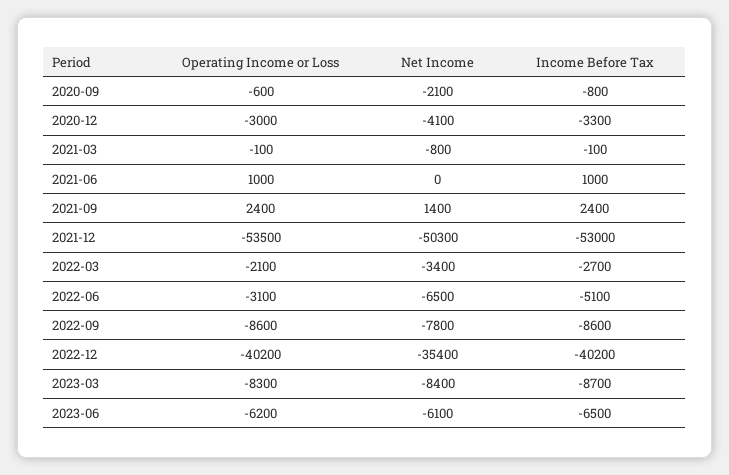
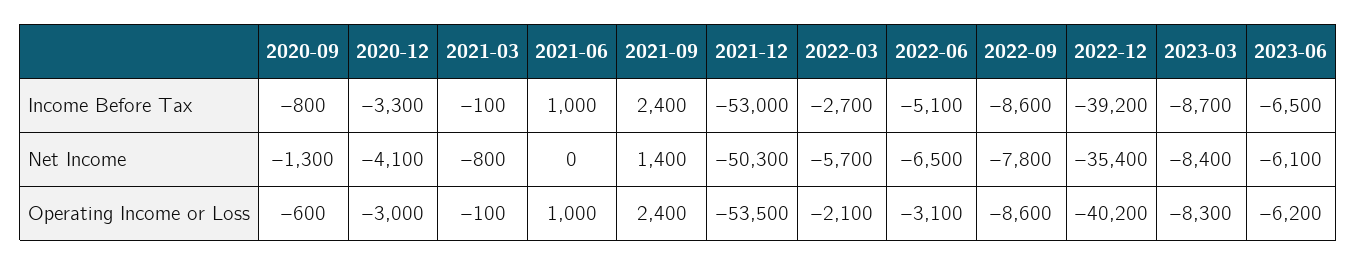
Net Income, 2020-09: -2100 -> -1300
Net Income, 2022-03: -3400 -> -5700
Income Before Tax, 2022-12: -40200 -> -39200

